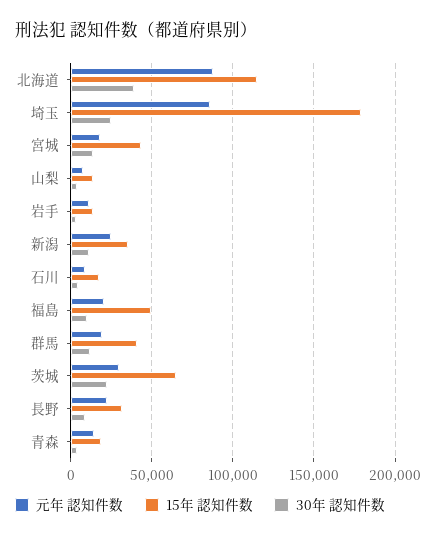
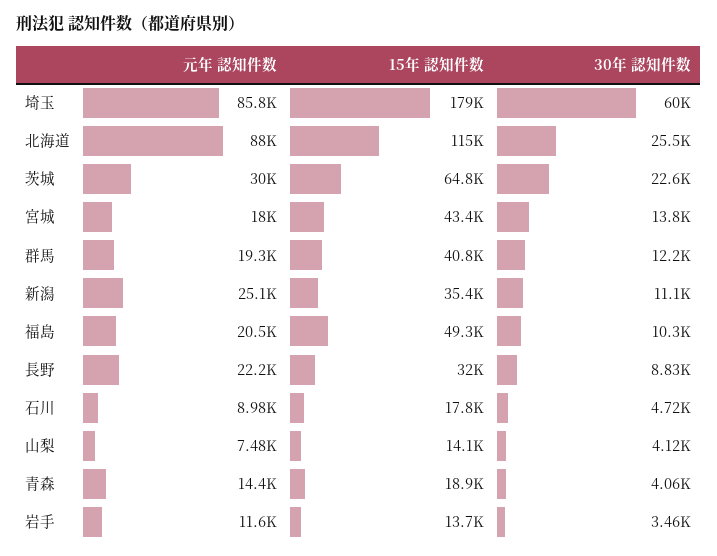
30年 認知件数, 北海道: 40000 -> 25500
30年 認知件数, 埼玉: 25000 -> 60000

